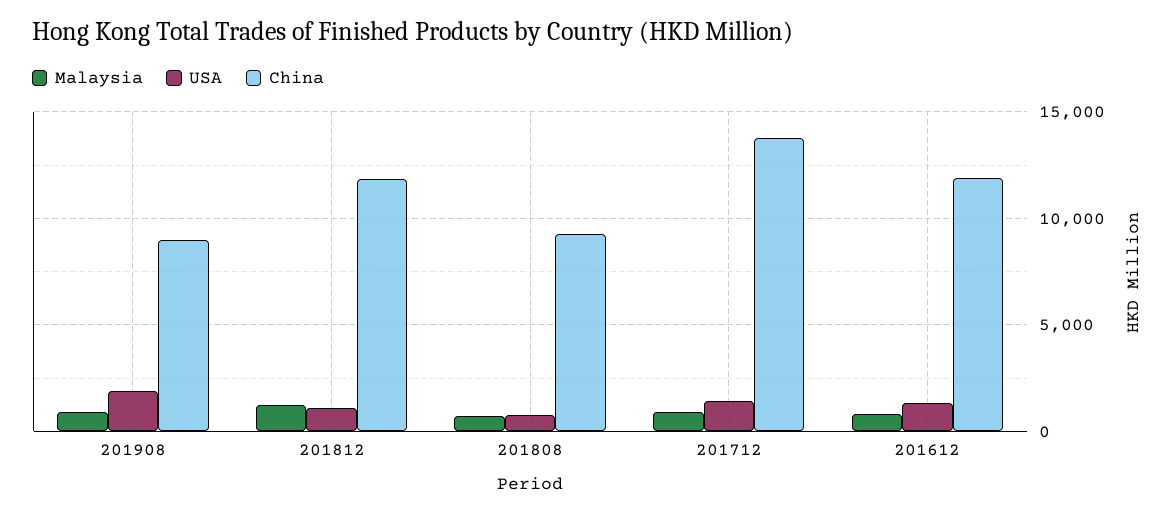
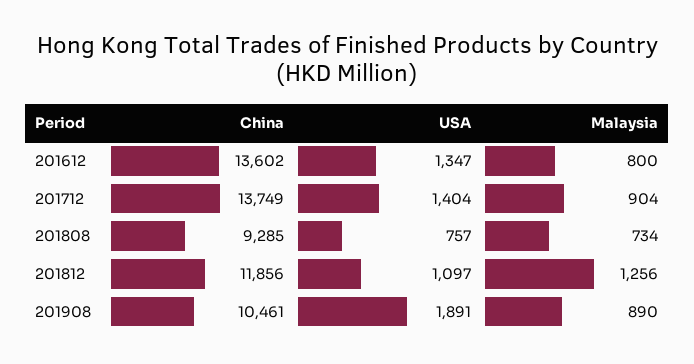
China, 201908: 9000 -> 10461
China, 201612: 12000 -> 13602

